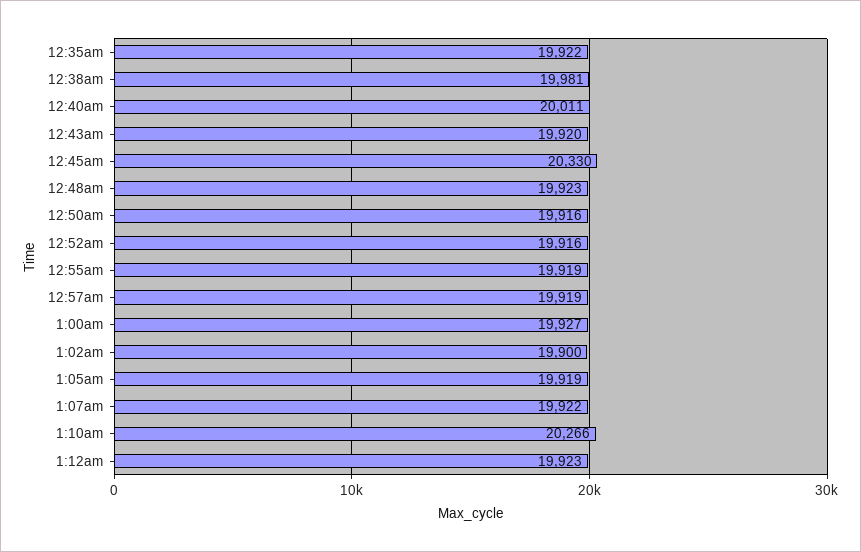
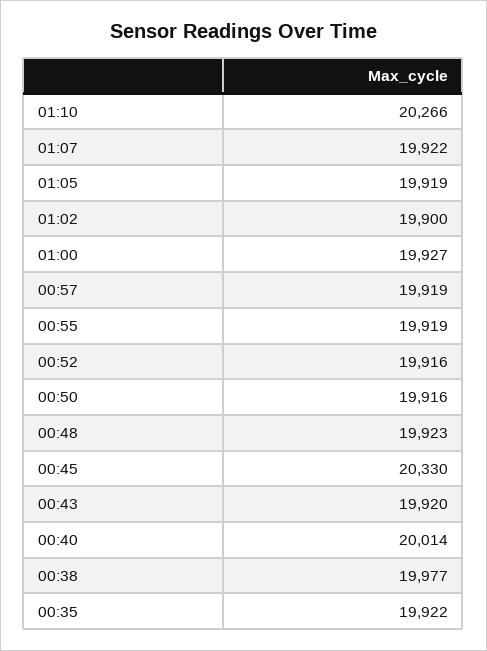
12:38am: 19981 -> 19977
12:40am: 20011 -> 20014
1:12am: 19923 -> none

